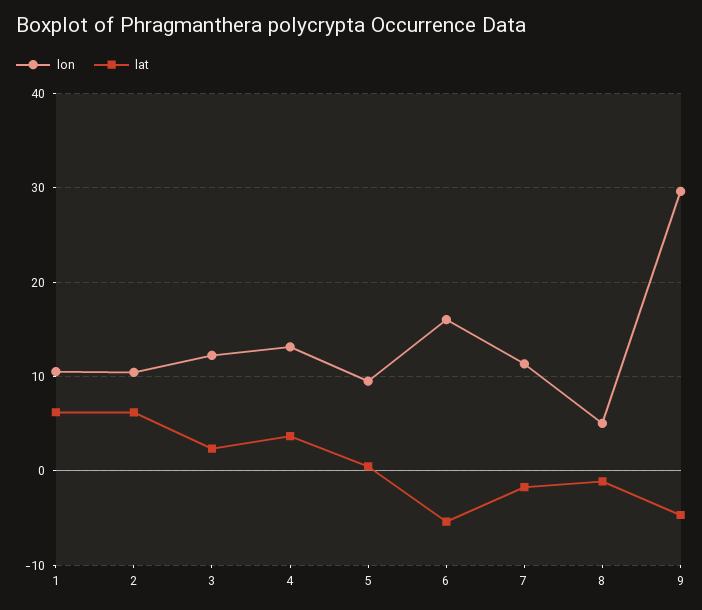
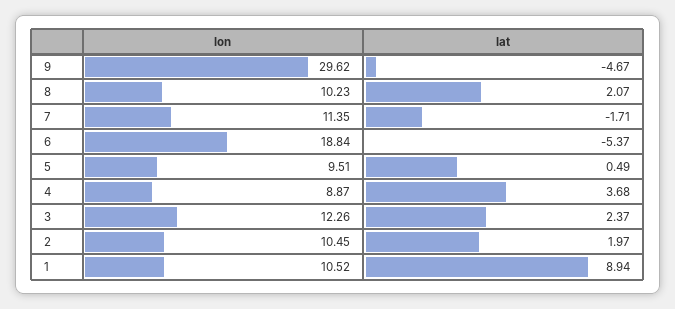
lat, 1: 6 -> 8.94
lat, 2: 6 -> 1.97
lon, 4: 13 -> 8.87
lon, 6: 16 -> 18.84
lon, 8: 5 -> 10.23
lat, 8: -1 -> 2.07

